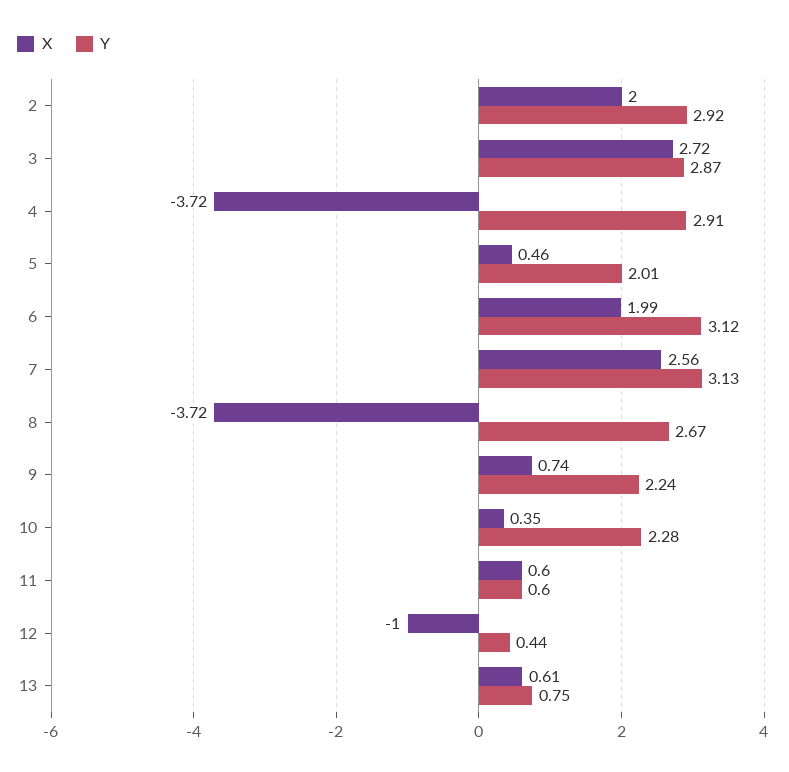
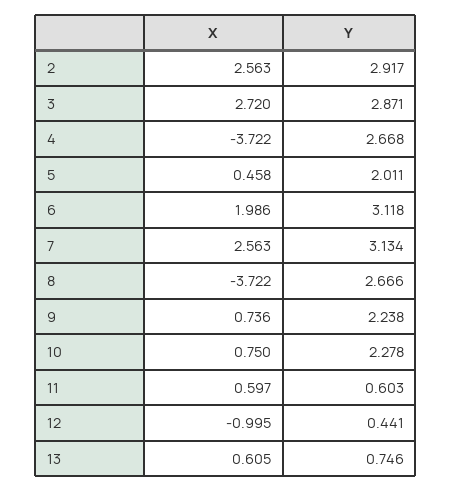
X, 2: 2 -> 2.563
Y, 4: 2.91 -> 2.668
X, 10: 0.35 -> 0.75

